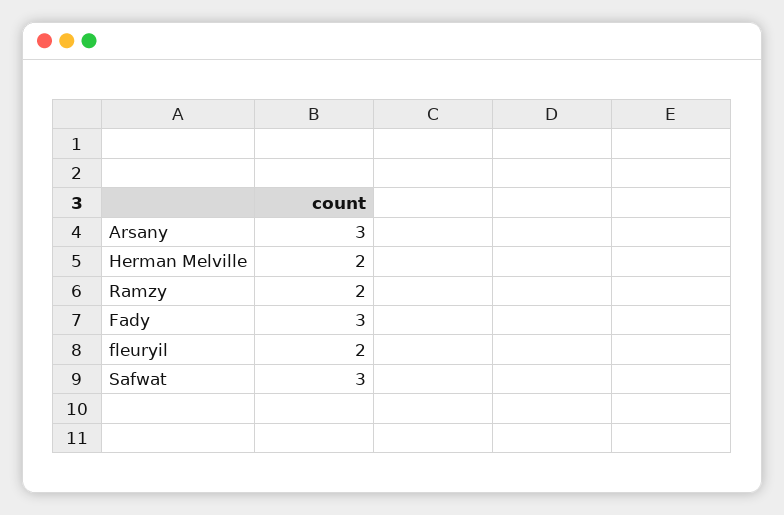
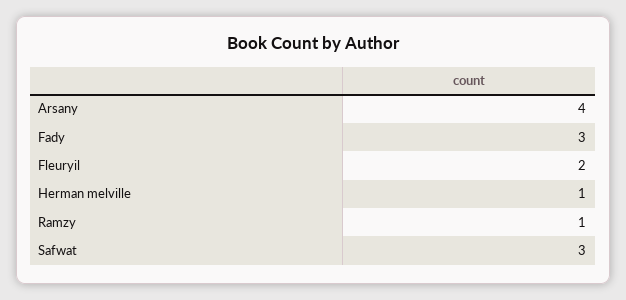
Arsany: 3 -> 4
Herman Melville: 2 -> 1
Ramzy: 2 -> 1

